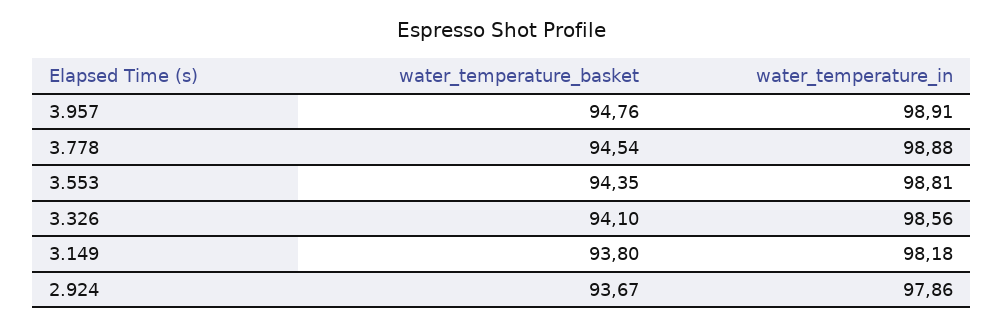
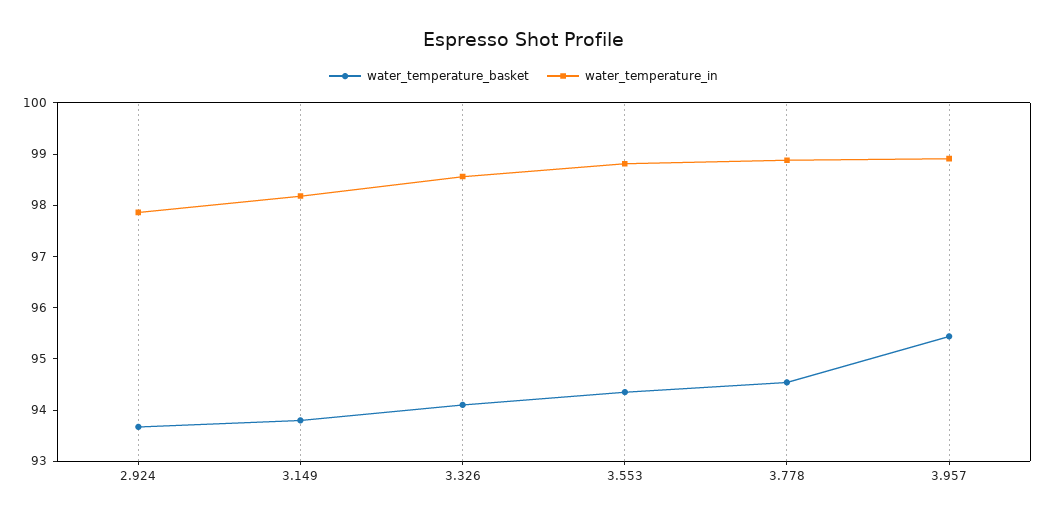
water_temperature_basket, 3.957: 94.76 -> 95.4

